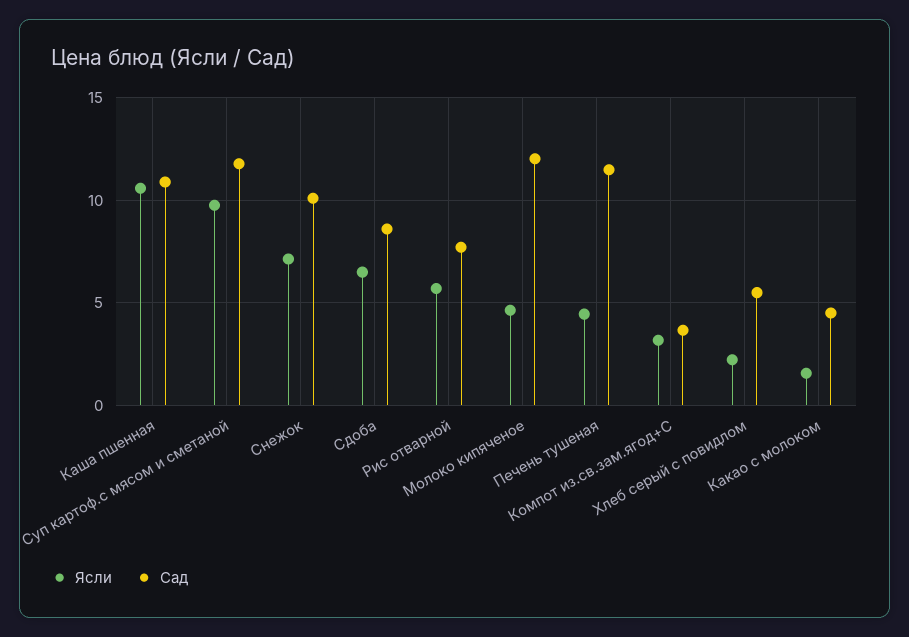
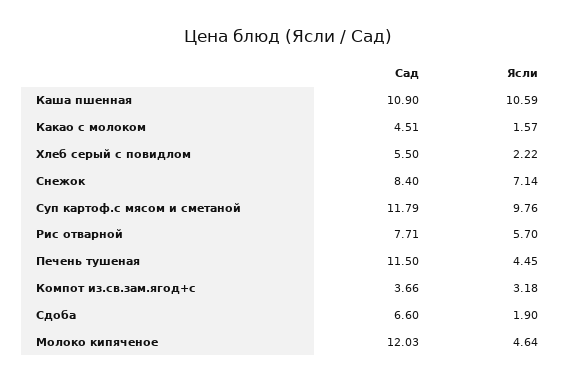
Сад, Снежок: 10 -> 8.4
Ясли, Сдоба: 6.5 -> 1.9
Сад, Сдоба: 8.5 -> 6.6

